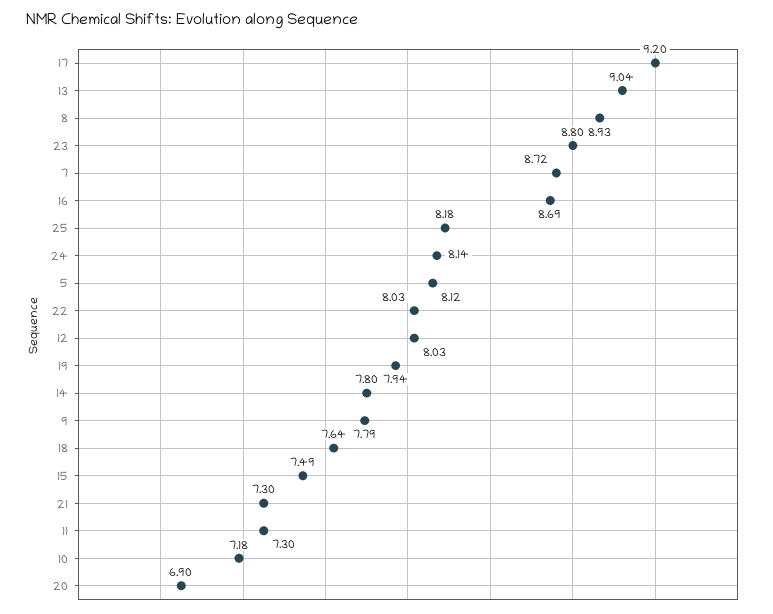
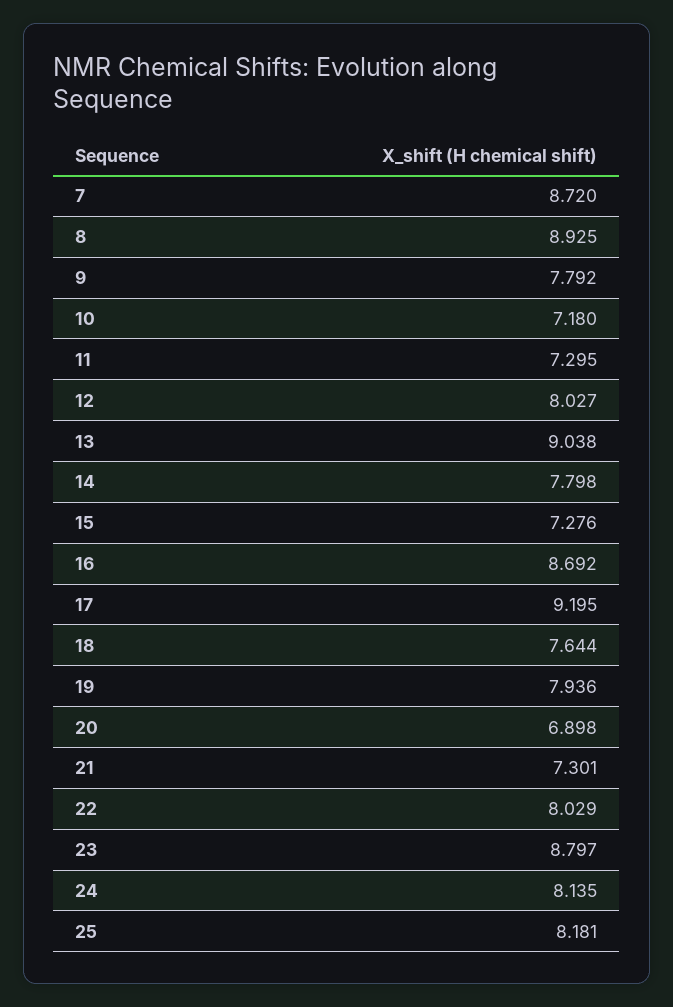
5: 8.12 -> none
15: 7.49 -> 7.276

